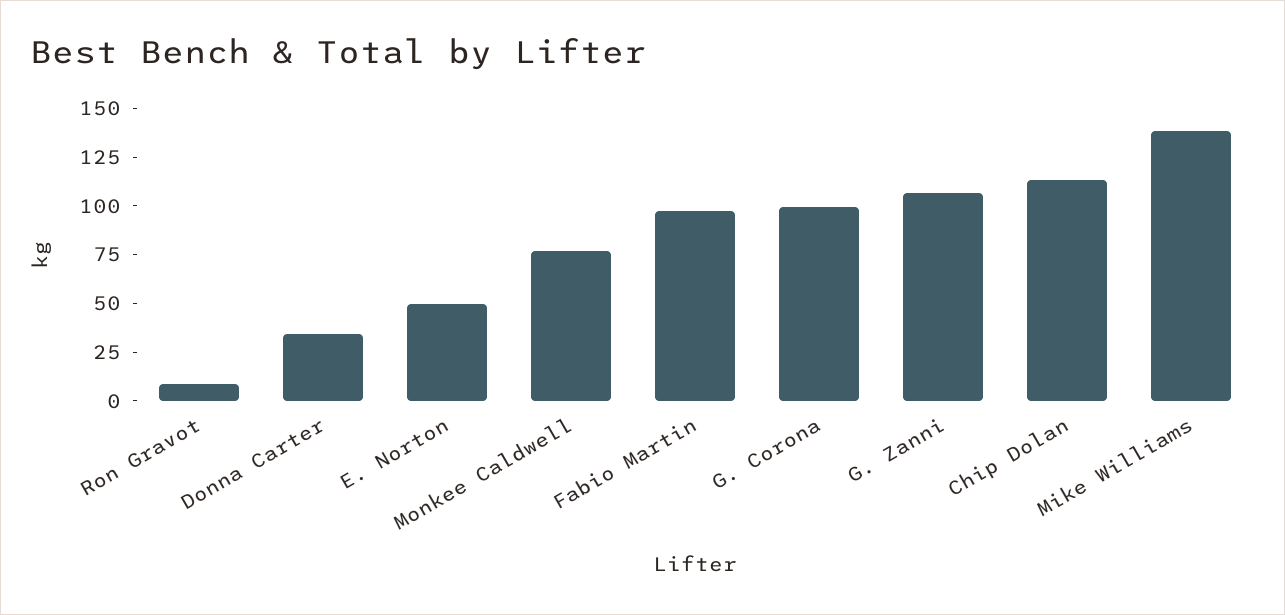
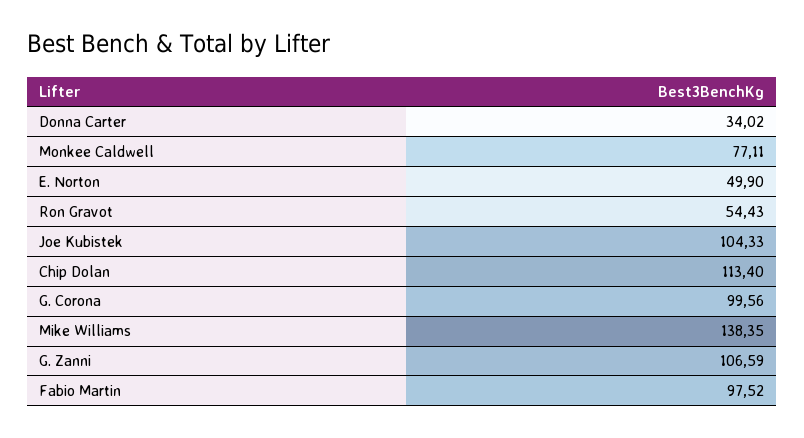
Ron Gravot: 10 -> 54.43
Joe Kubistek: none -> 104.33

